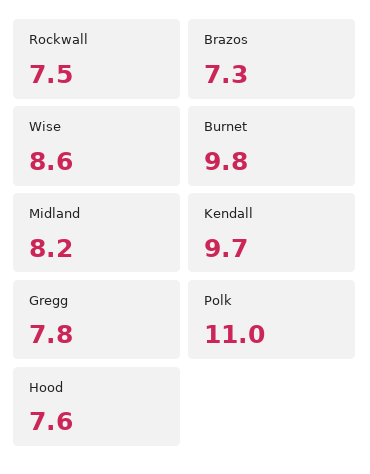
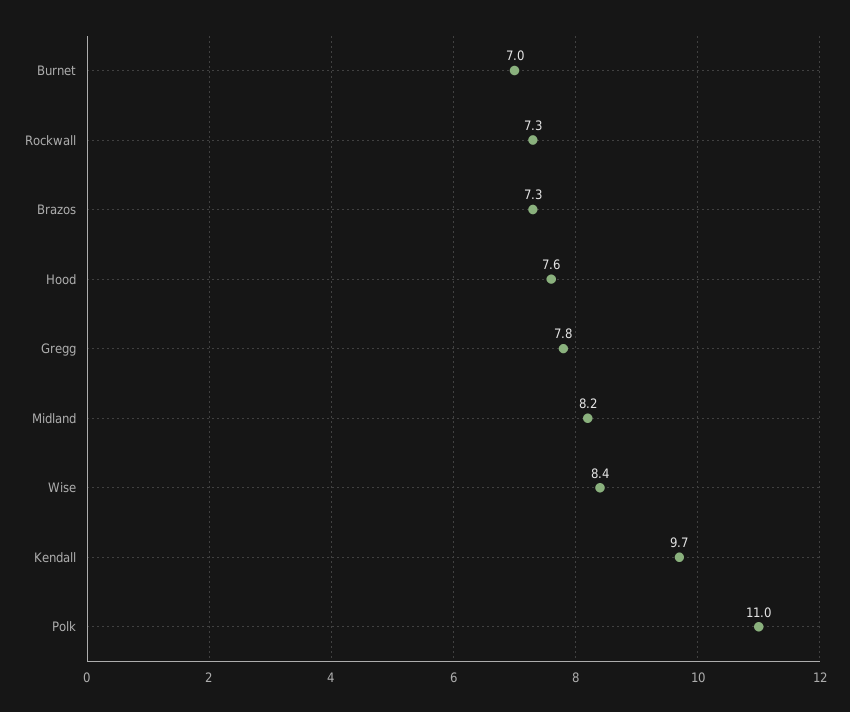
Rockwall: 7.5 -> 7.3
Wise: 8.6 -> 8.4
Burnet: 9.8 -> 7

